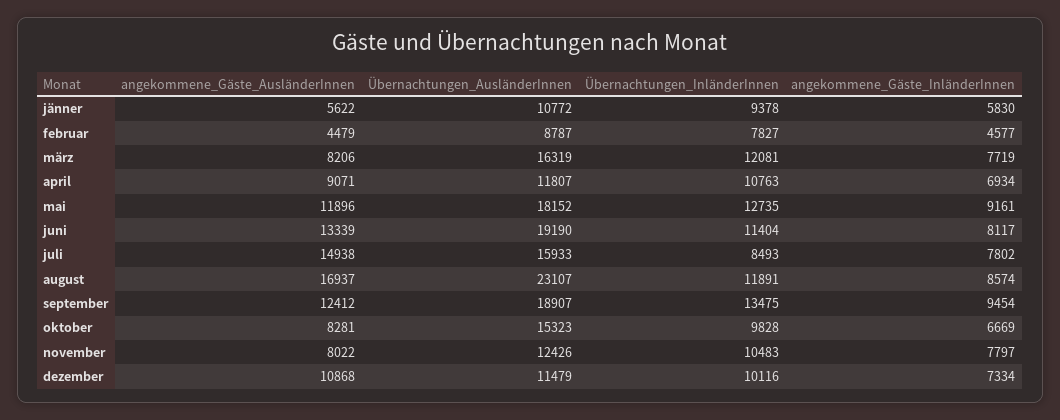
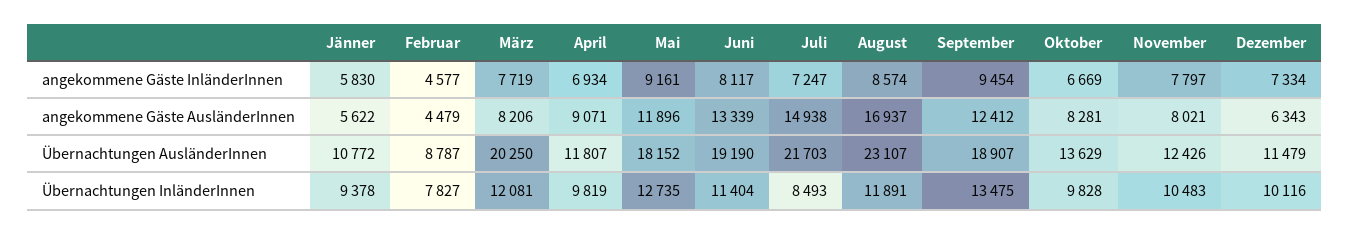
Übernachtungen_AusländerInnen, märz: 16319 -> 20250
Übernachtungen_InländerInnen, april: 10763 -> 9819
Übernachtungen_AusländerInnen, juli: 15933 -> 21703
angekommene_Gäste_InländerInnen, juli: 7802 -> 7247
Übernachtungen_AusländerInnen, oktober: 15323 -> 13629
angekommene_Gäste_AusländerInnen, november: 8022 -> 8021
angekommene_Gäste_AusländerInnen, dezember: 10868 -> 6343

